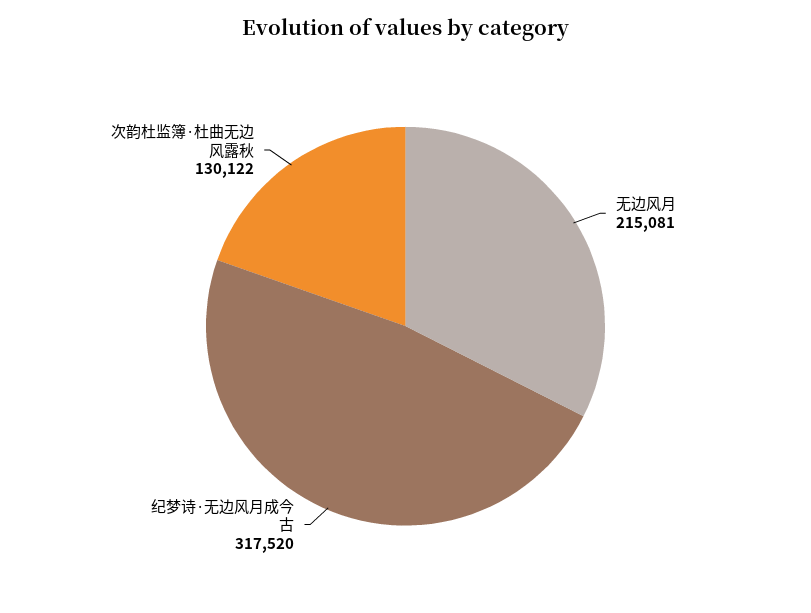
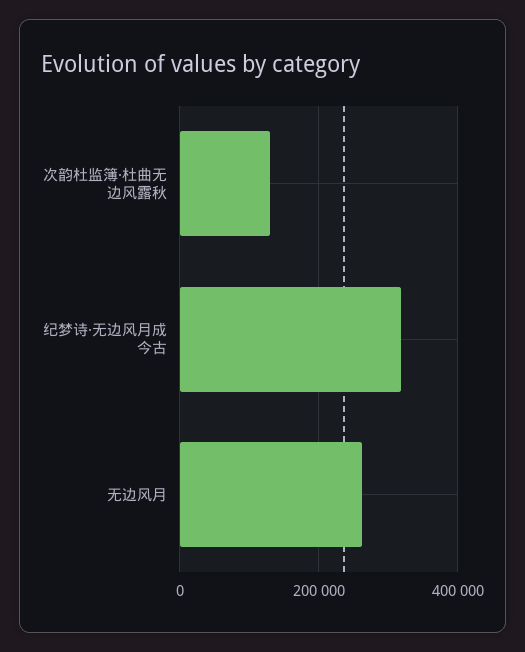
无边风月: 215081 -> 260000

